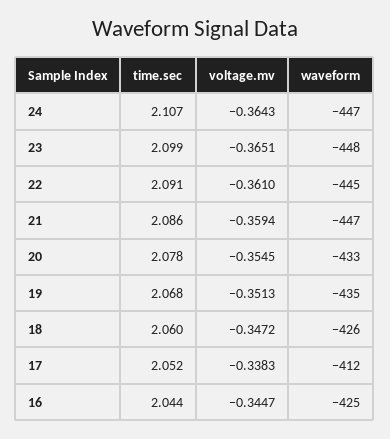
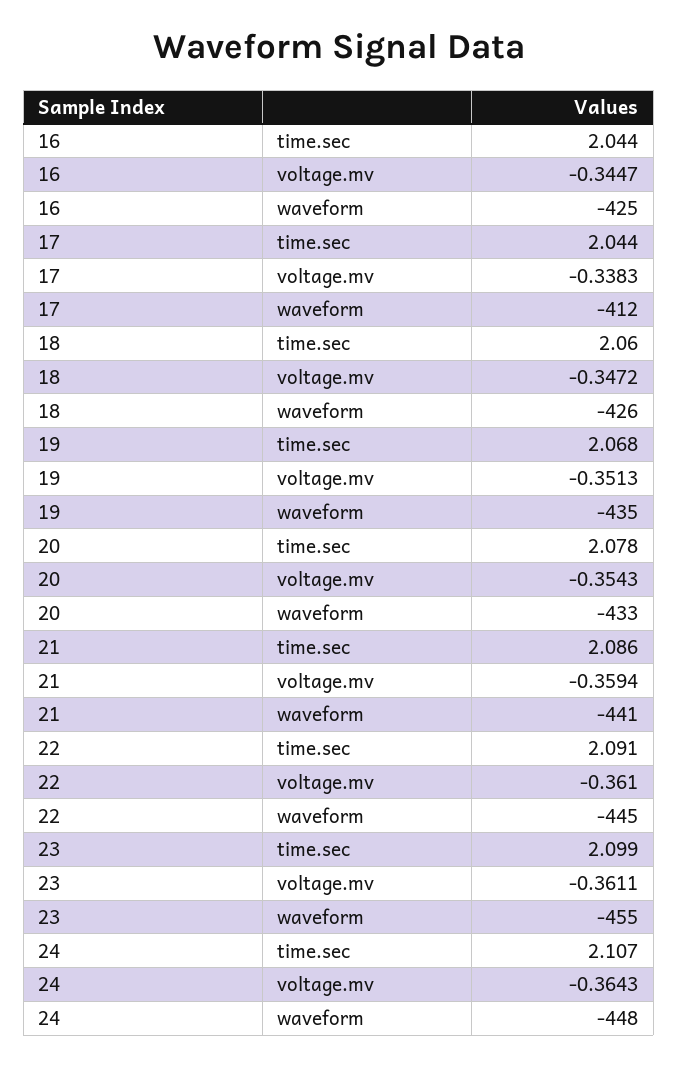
waveform, 24: -447 -> -448
voltage.mv, 23: -0.3651 -> -0.3611
waveform, 23: -448 -> -455
waveform, 21: -447 -> -441
voltage.mv, 20: -0.3545 -> -0.3543
time.sec, 17: 2.052 -> 2.044

